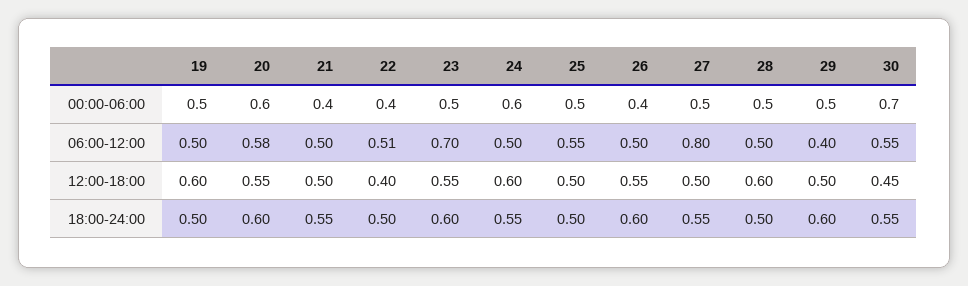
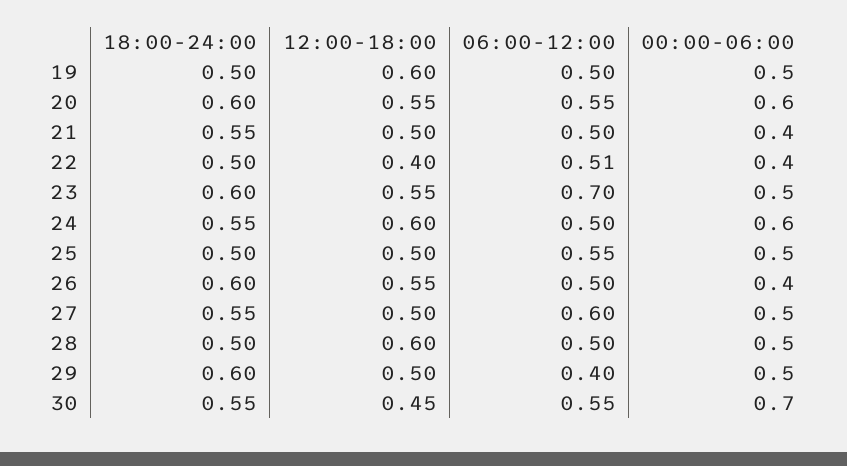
20, 06:00-12:00: 0.58 -> 0.55
27, 06:00-12:00: 0.8 -> 0.6

